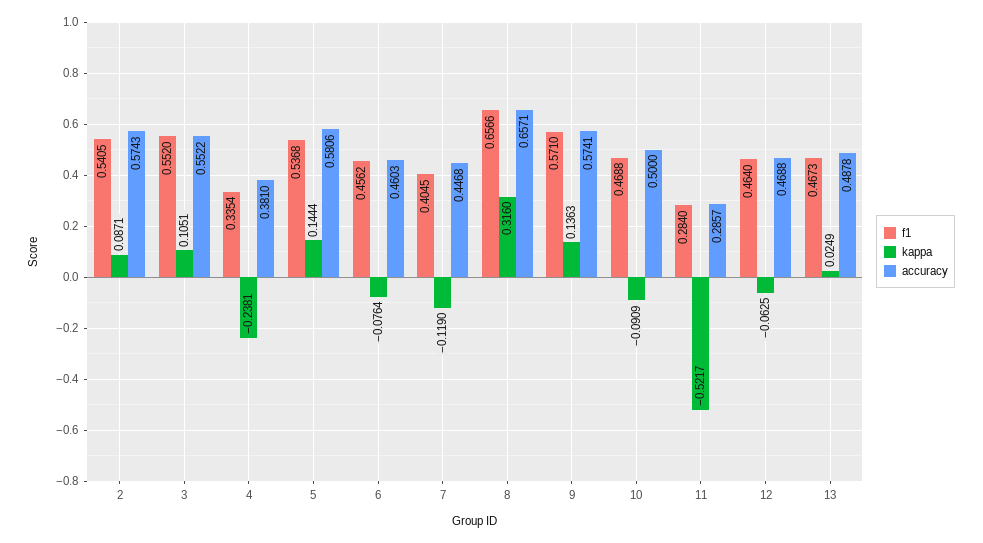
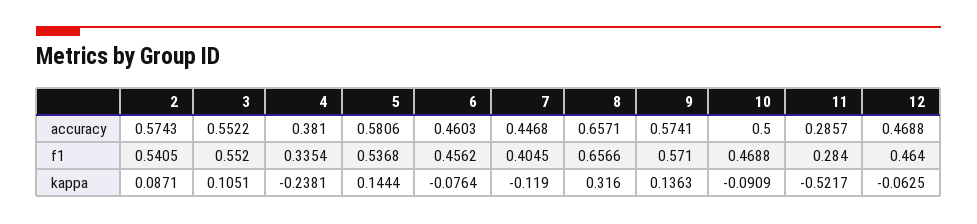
f1, 13: 0.4673 -> none
kappa, 13: 0.0249 -> none
accuracy, 13: 0.4878 -> none

